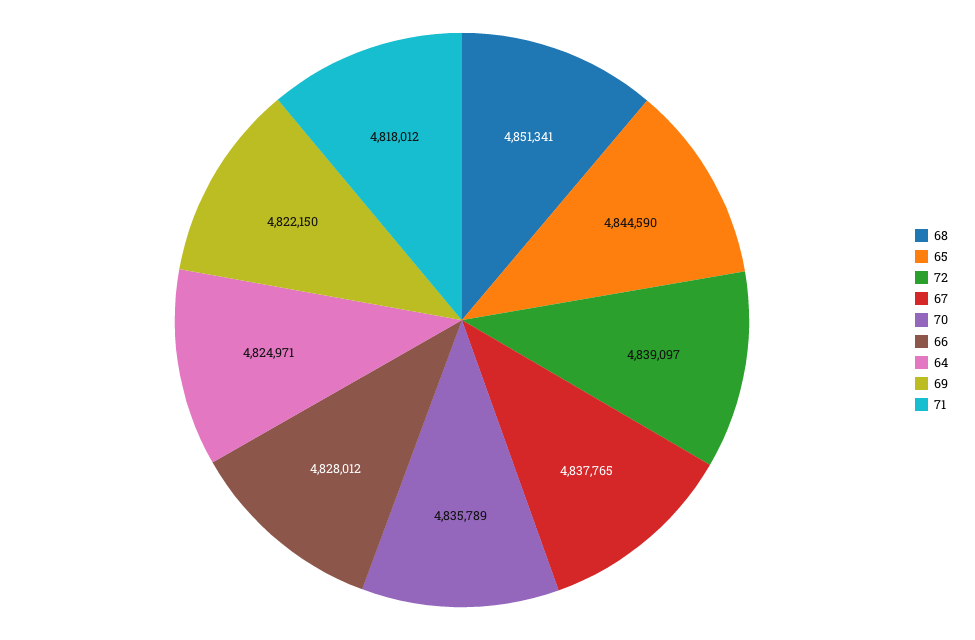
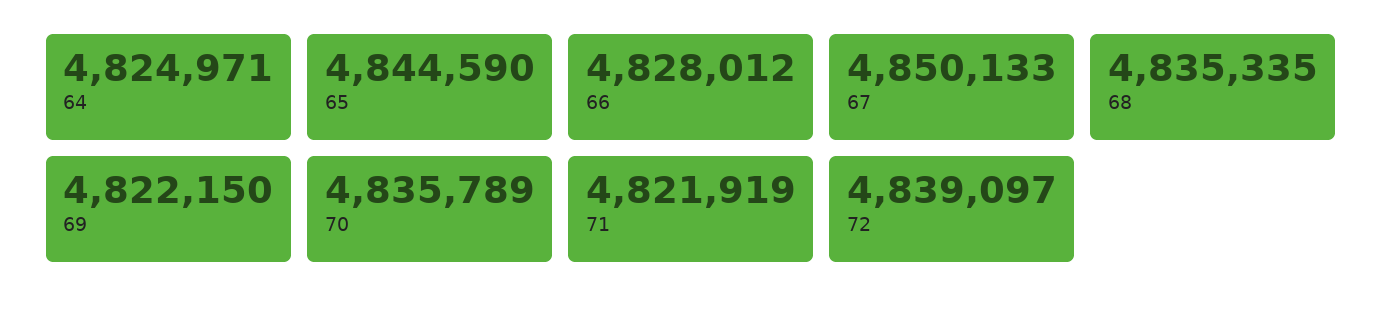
68: 4851341 -> 4835335
67: 4837765 -> 4850133
71: 4818012 -> 4821919

